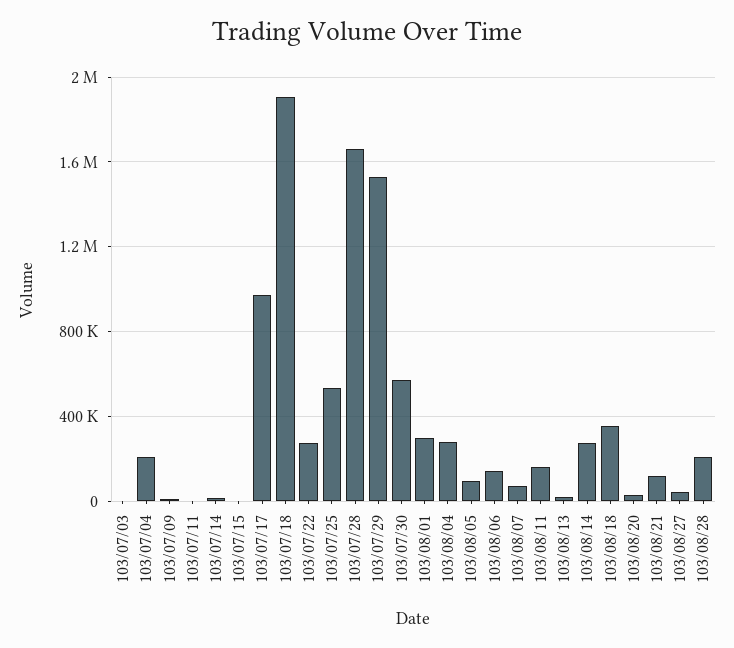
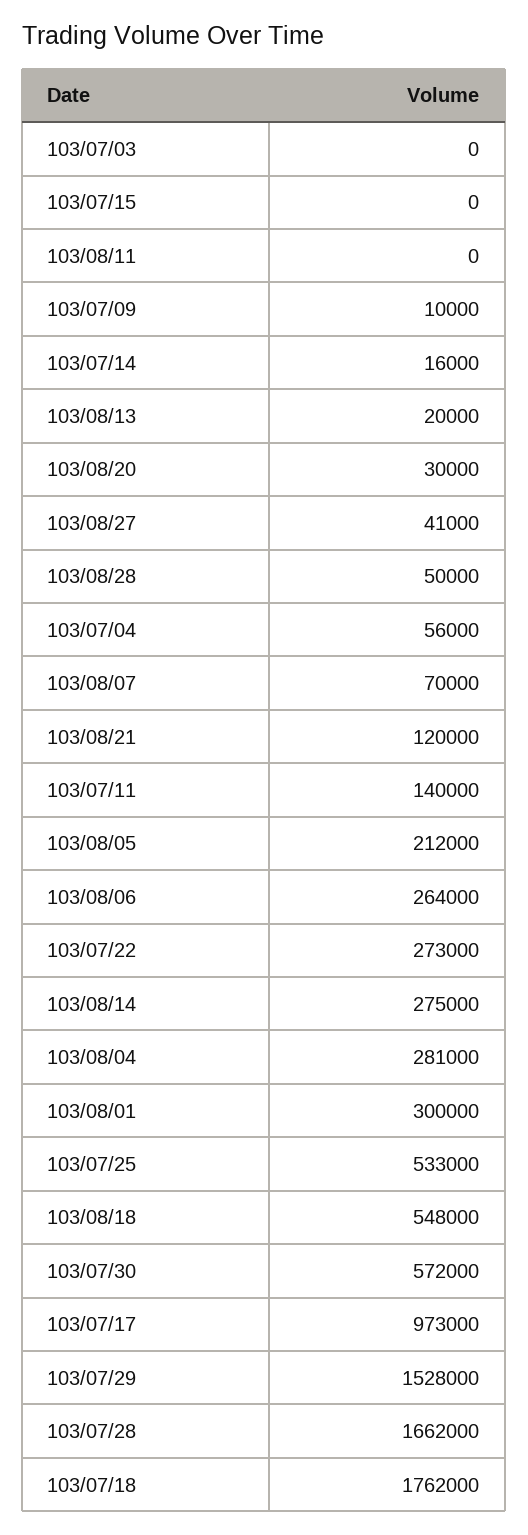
103/07/04: 200000 -> 56000
103/07/11: 0 -> 140000
103/07/18: 1900000 -> 1762000
103/08/05: 100000 -> 212000
103/08/06: 150000 -> 264000
103/08/11: 150000 -> 0
103/08/18: 350000 -> 548000
103/08/28: 200000 -> 50000

